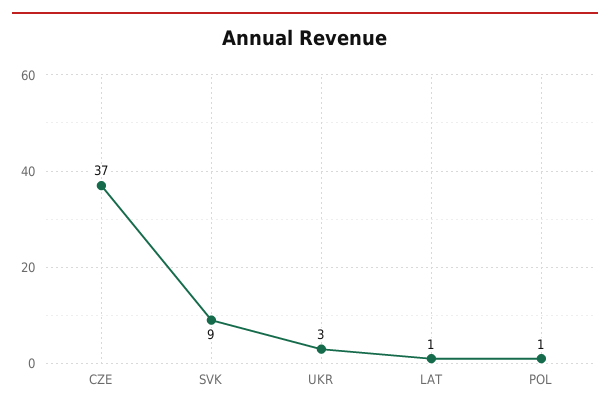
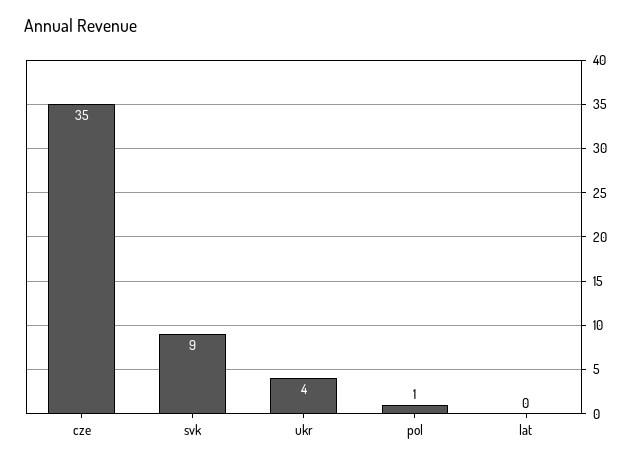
CZE: 37 -> 35
UKR: 3 -> 4
LAT: 1 -> 0

